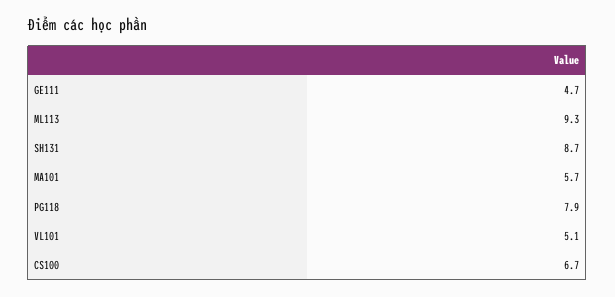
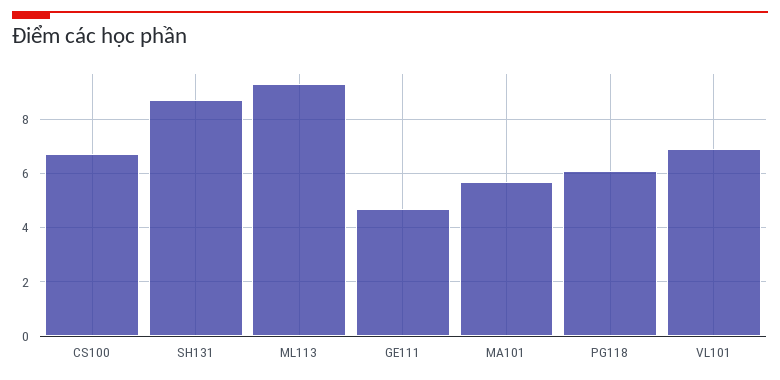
PG118: 7.9 -> 6
VL101: 5.1 -> 7

